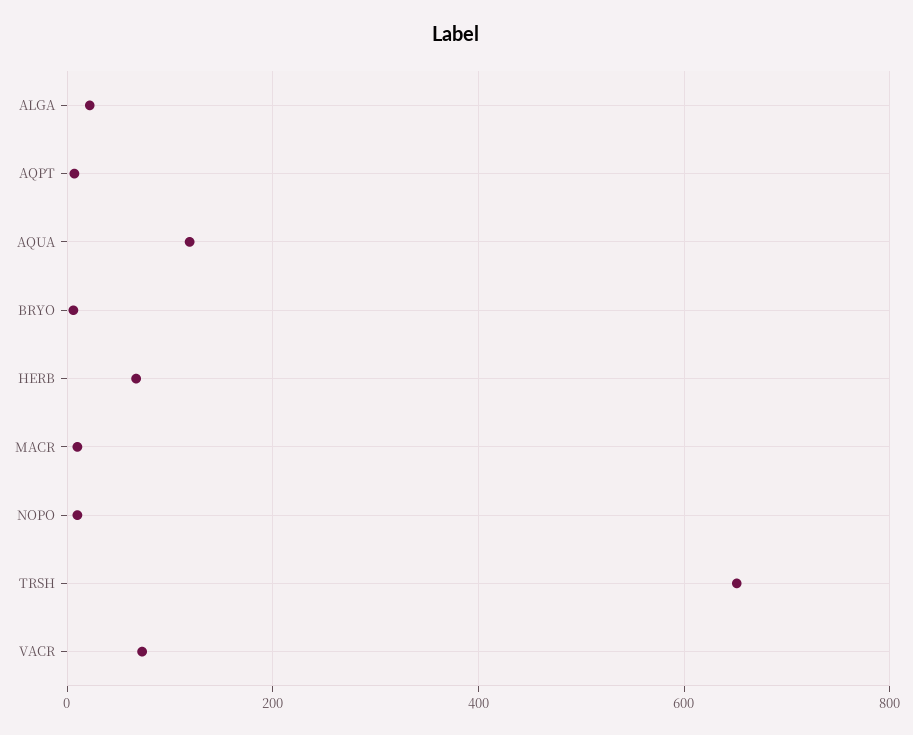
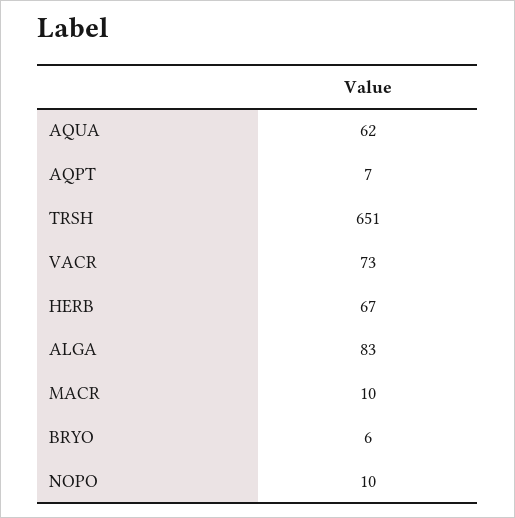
ALGA: 20 -> 83
AQUA: 120 -> 62

